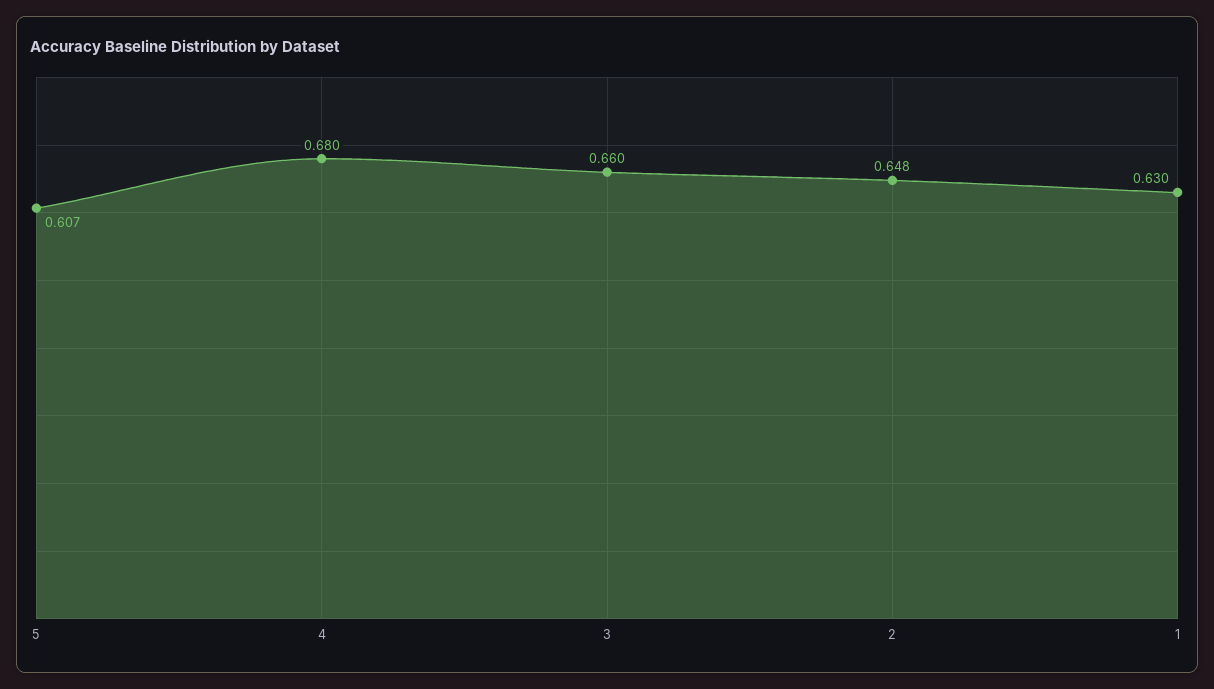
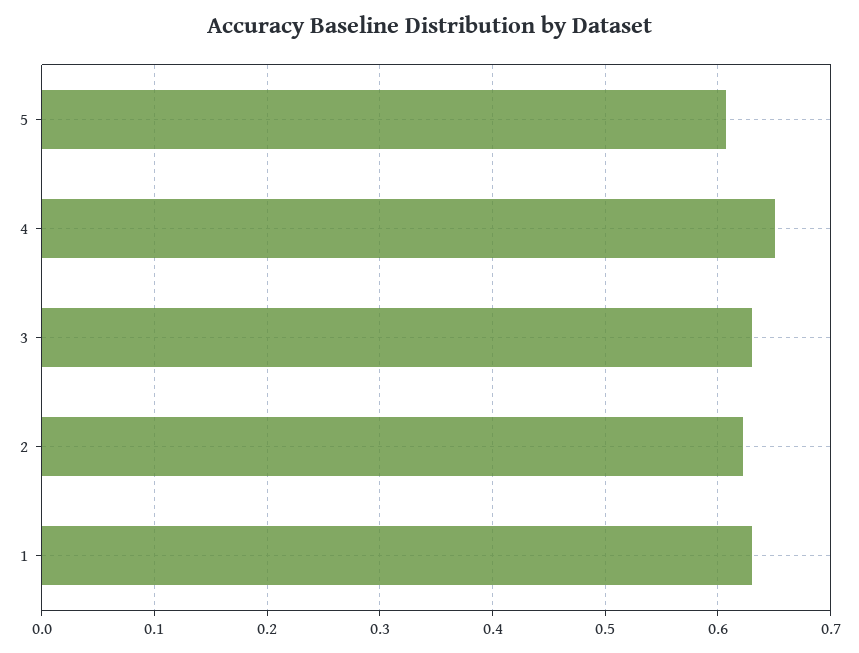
4: 0.68 -> 0.65
3: 0.66 -> 0.63
2: 0.648 -> 0.62

